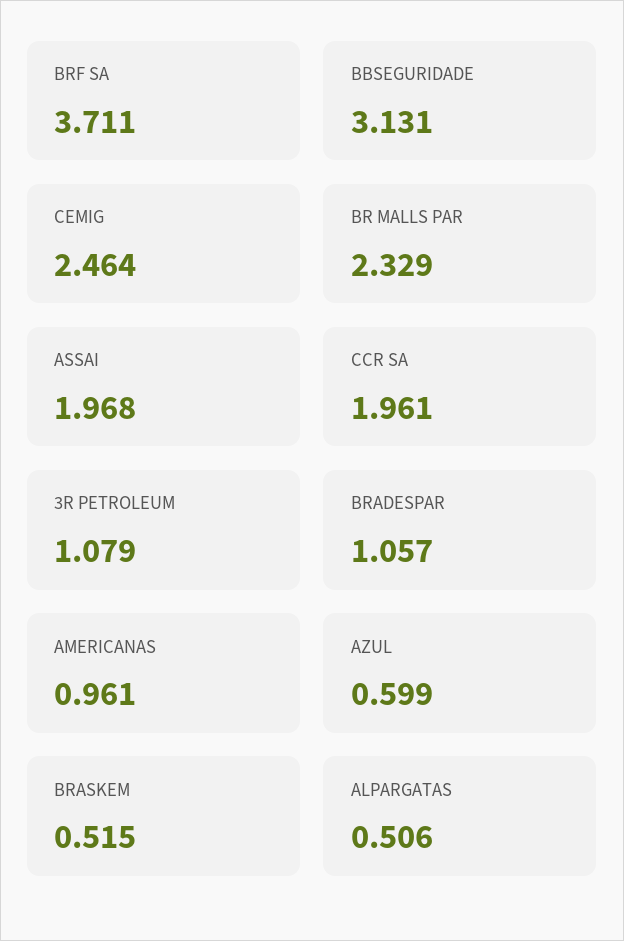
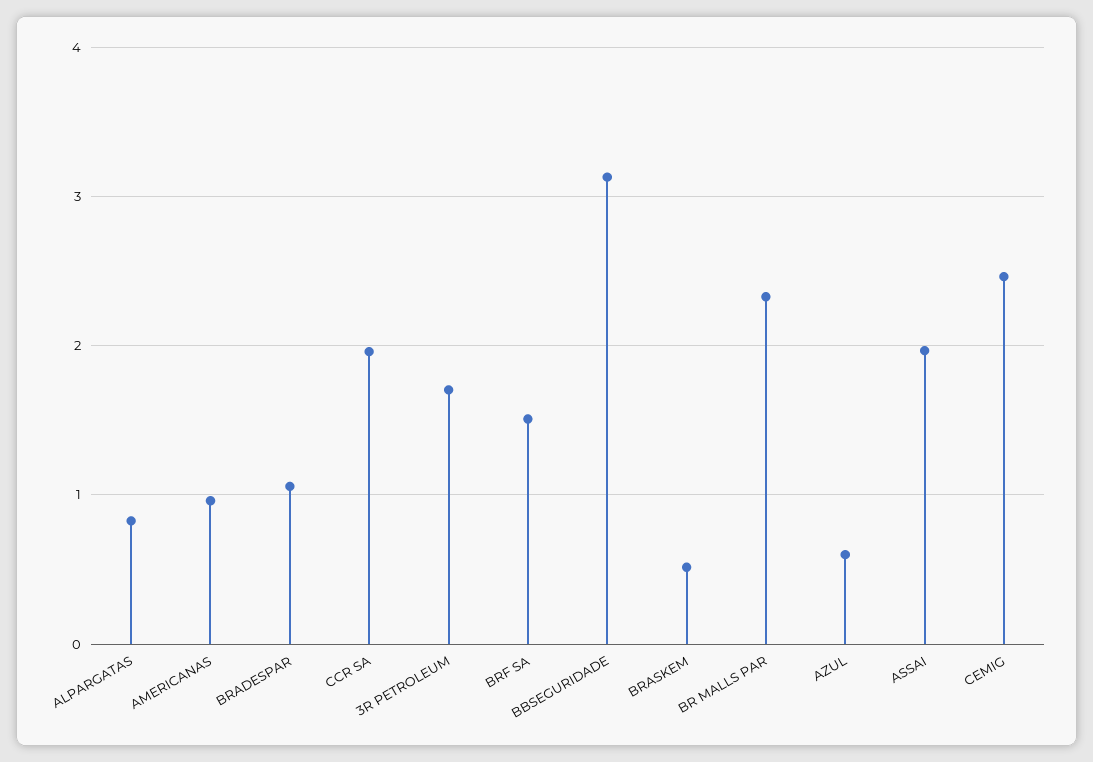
BRF SA: 3.711 -> 1.5
3R PETROLEUM: 1.079 -> 1.7
ALPARGATAS: 0.506 -> 0.8

